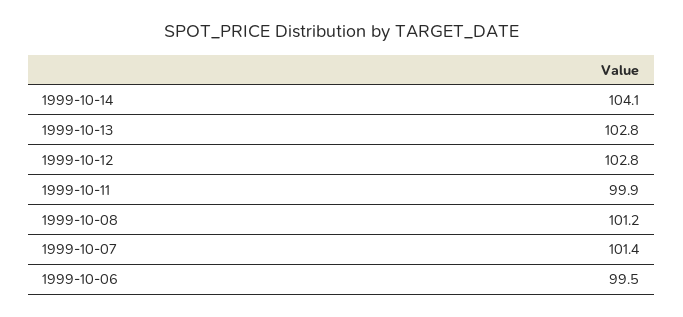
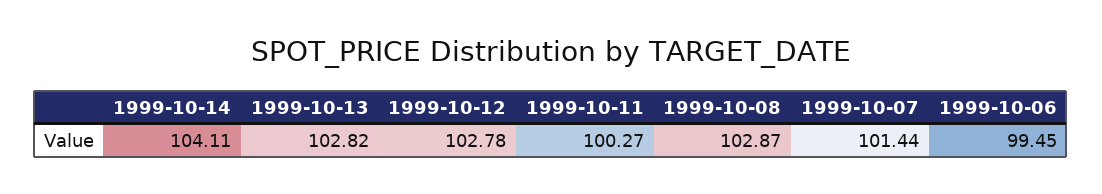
1999-10-11: 99.9 -> 100.27
1999-10-08: 101.2 -> 102.87

